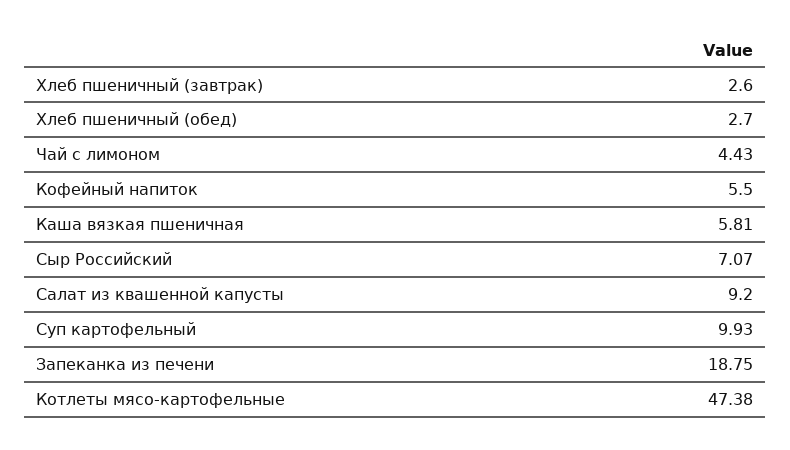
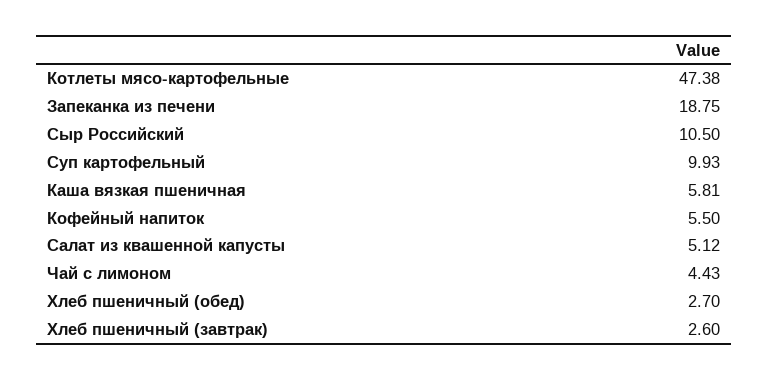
Сыр Российский: 7.07 -> 10.5
Салат из квашенной капусты: 9.2 -> 5.12

